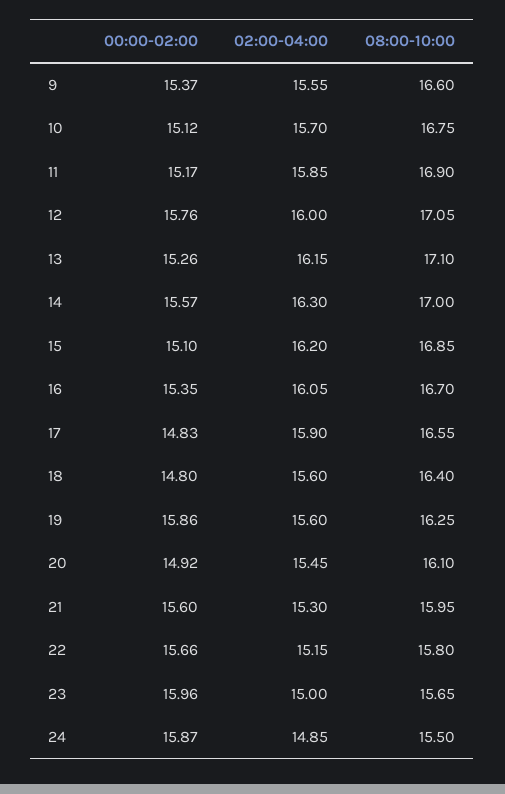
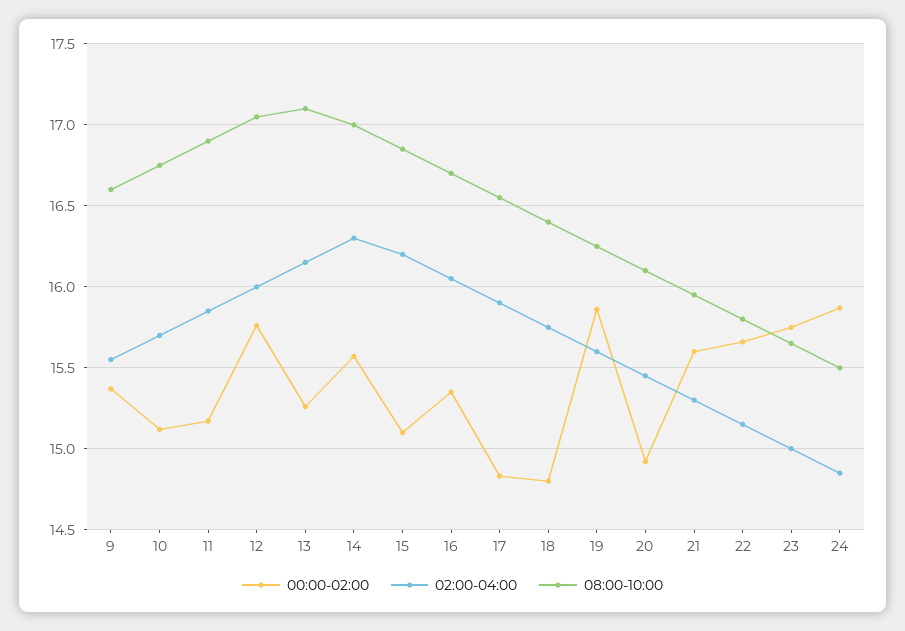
02:00-04:00, 18: 15.6 -> 15.75
00:00-02:00, 23: 15.96 -> 15.75

